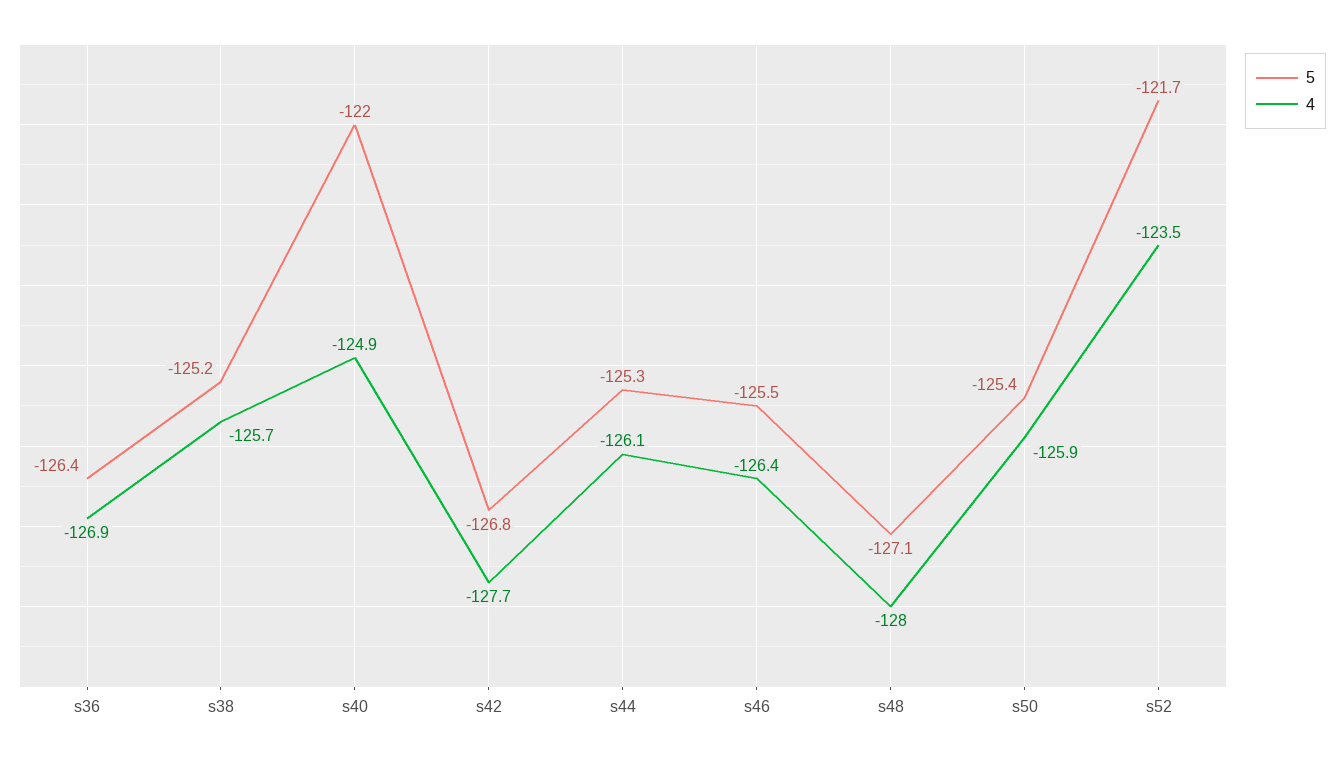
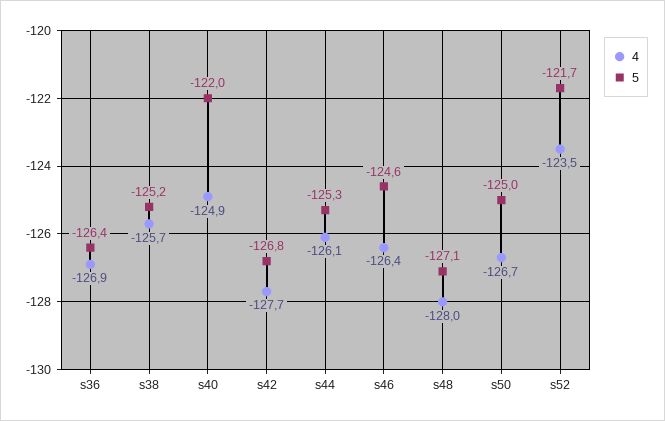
5, s46: -125.5 -> -124.6
5, s50: -125.4 -> -125
4, s50: -125.9 -> -126.7

